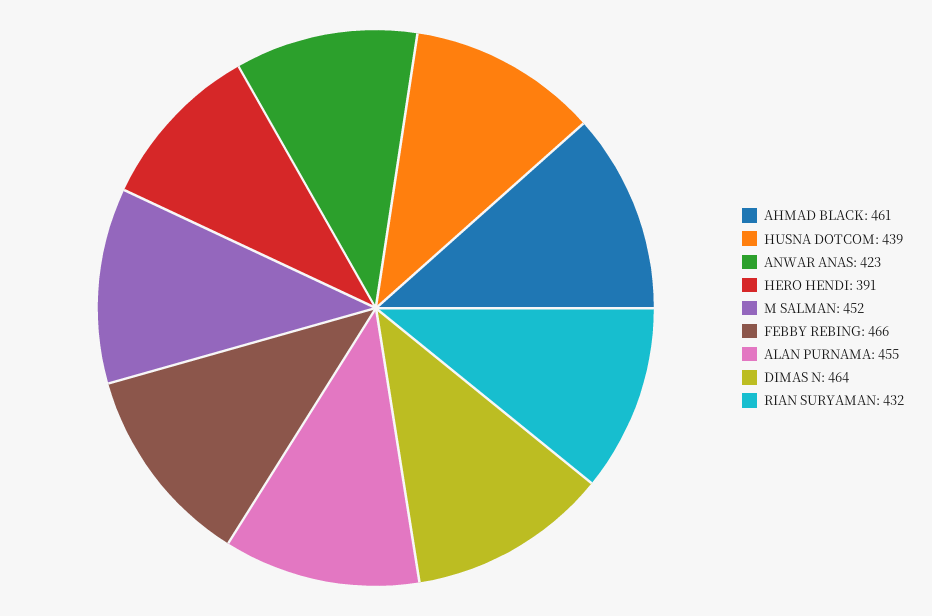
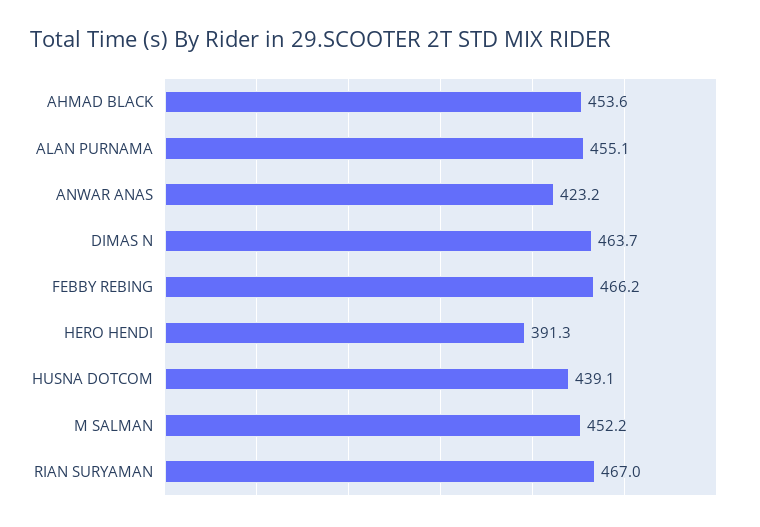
AHMAD BLACK: 461 -> 453.6
RIAN SURYAMAN: 432 -> 467

